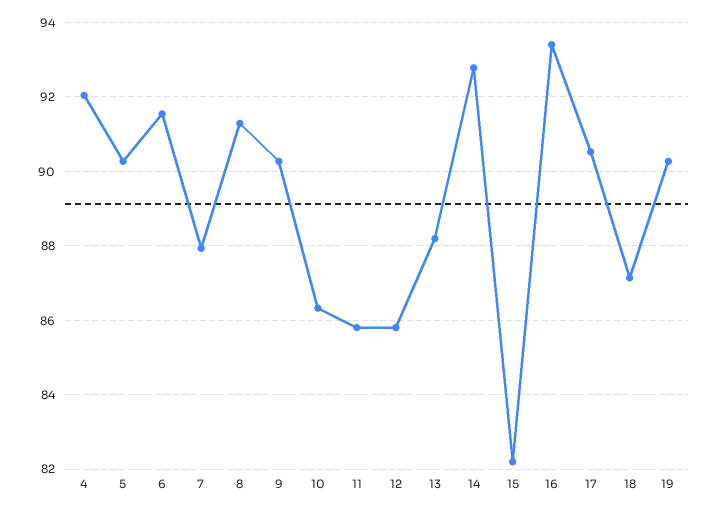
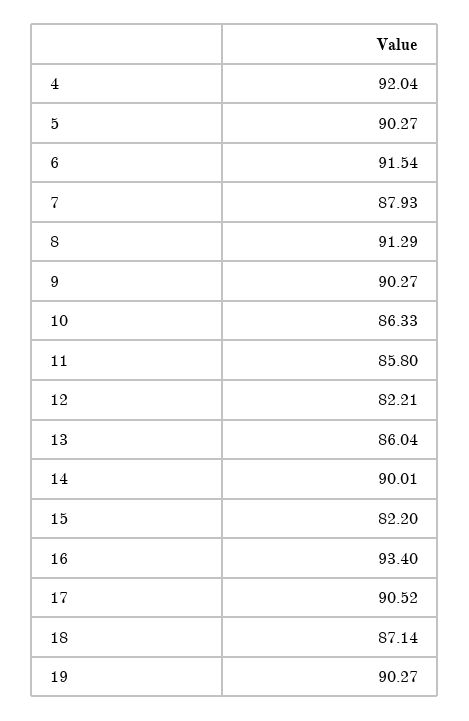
12: 85.8 -> 82.21
13: 88.2 -> 86.04
14: 92.8 -> 90.01

